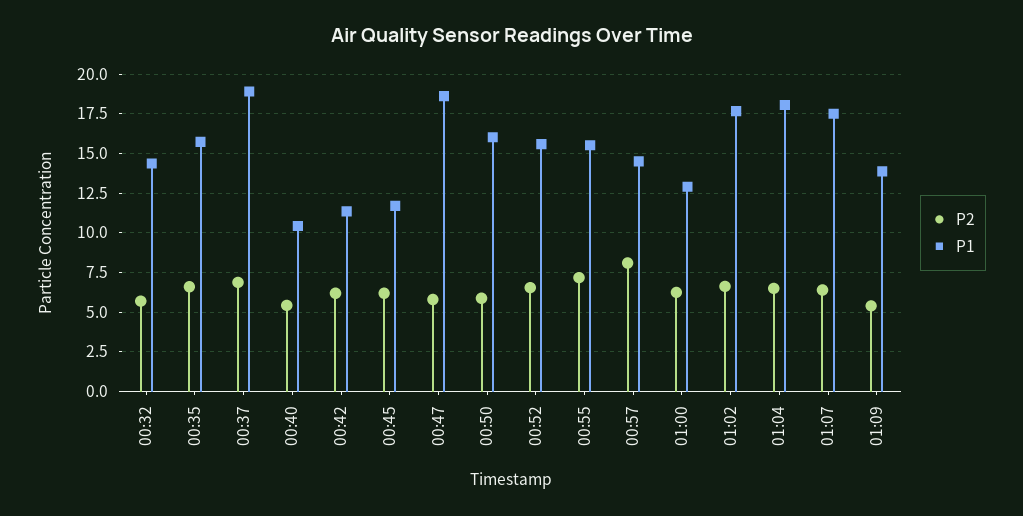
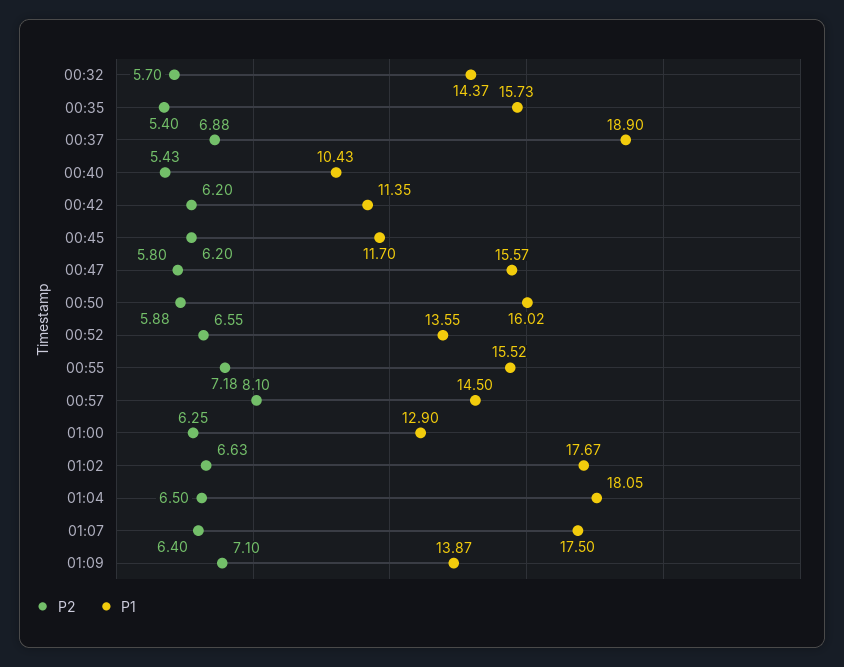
P2, 00:35: 6.5 -> 5.4
P1, 00:47: 18.5 -> 15.57
P1, 00:52: 15.5 -> 13.55
P2, 01:09: 5.5 -> 7.1

